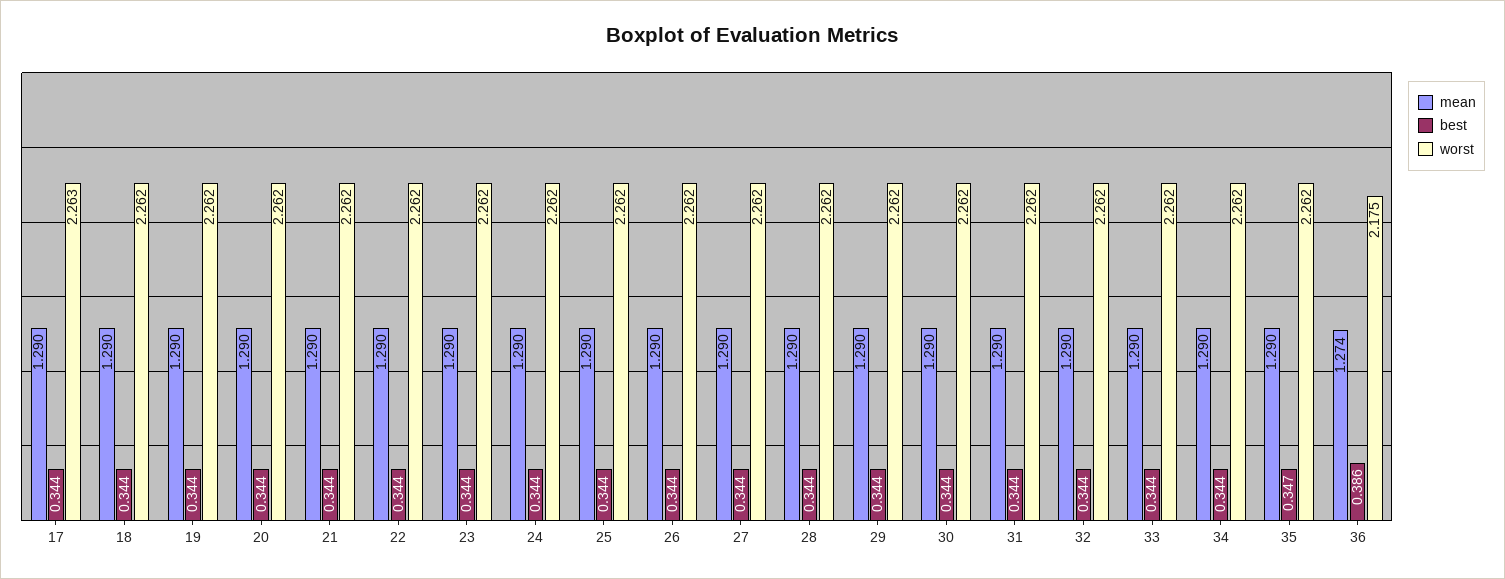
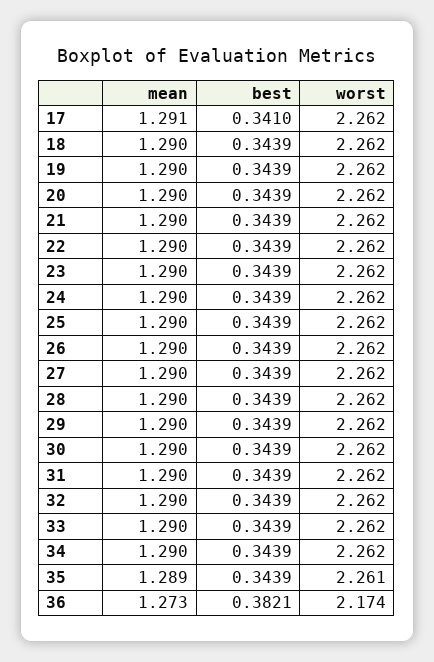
mean, 17: 1.29 -> 1.291
best, 17: 0.344 -> 0.341
worst, 17: 2.263 -> 2.262
mean, 35: 1.29 -> 1.289
best, 35: 0.347 -> 0.3439
worst, 35: 2.262 -> 2.261
mean, 36: 1.274 -> 1.273
best, 36: 0.386 -> 0.3821
worst, 36: 2.175 -> 2.174

